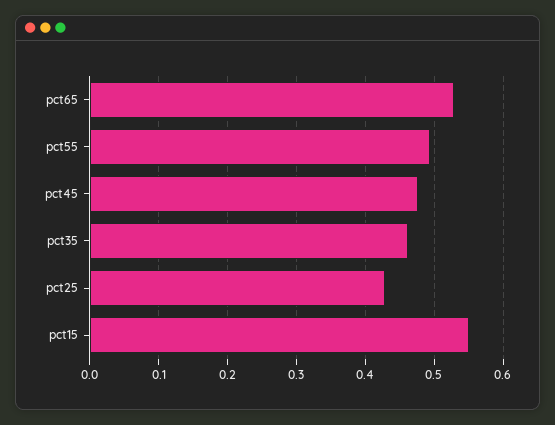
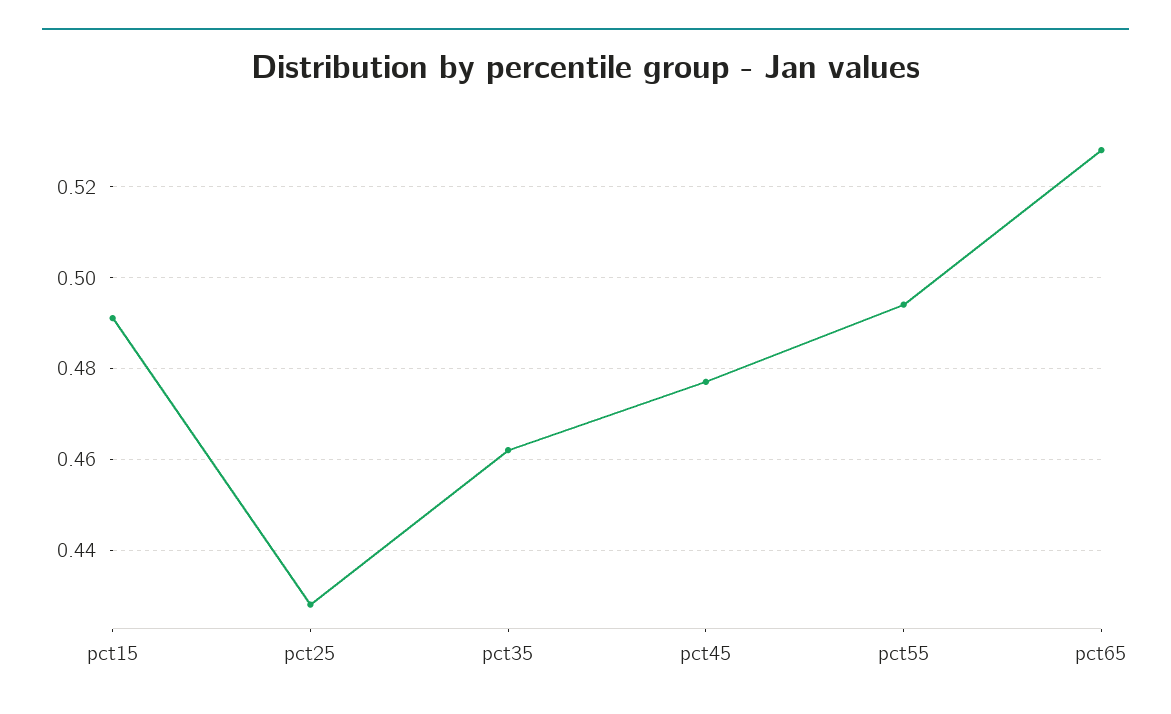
pct15: 0.55 -> 0.49

